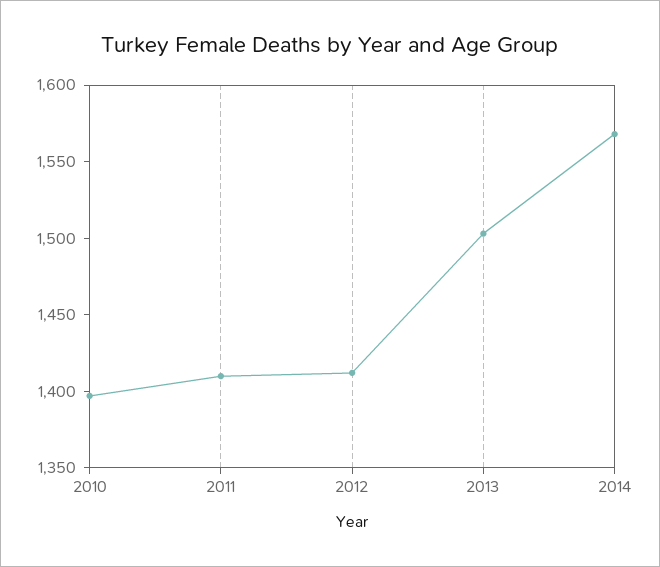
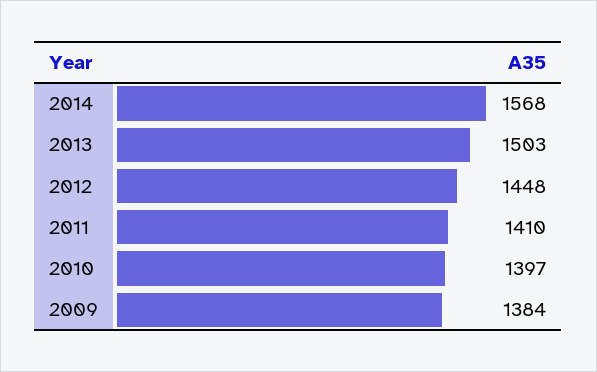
2012: 1410 -> 1448
2009: none -> 1384

